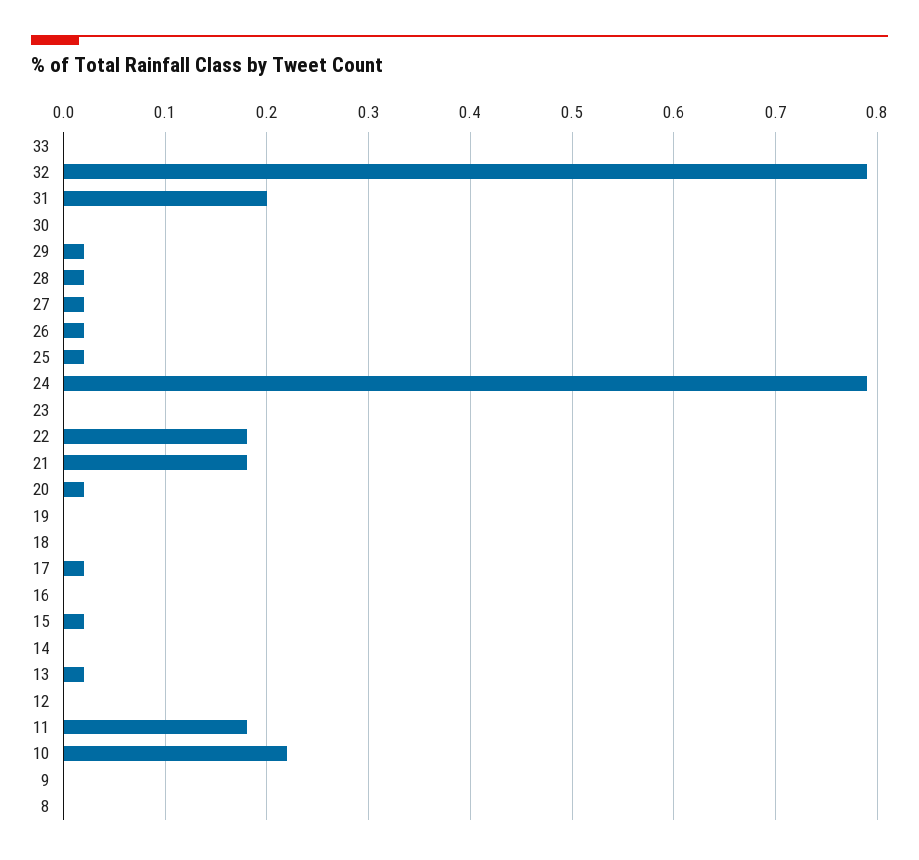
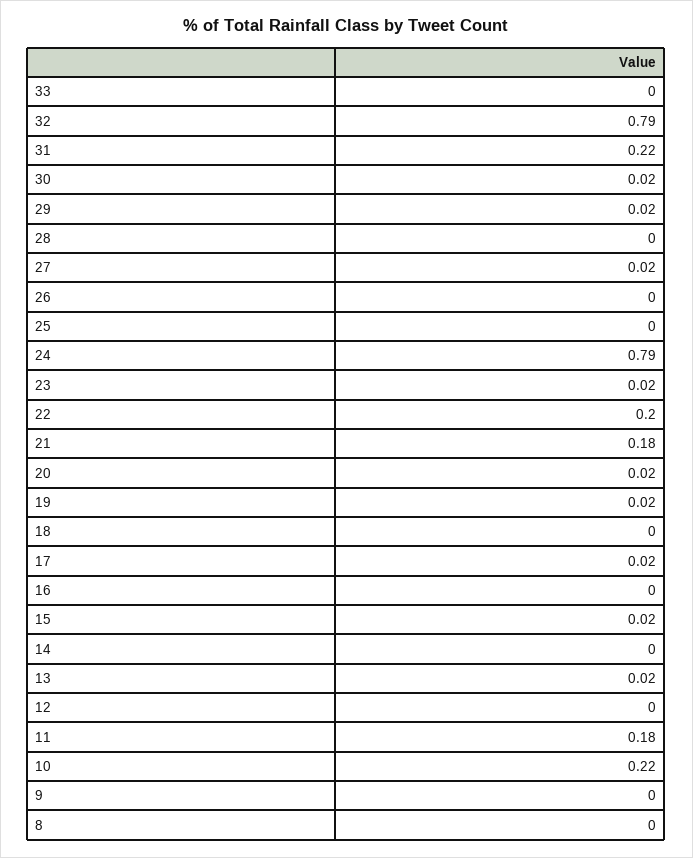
31: 0.2 -> 0.22
30: 0 -> 0.02
28: 0.02 -> 0
26: 0.02 -> 0
25: 0.02 -> 0
23: 0 -> 0.02
22: 0.18 -> 0.2
19: 0 -> 0.02

